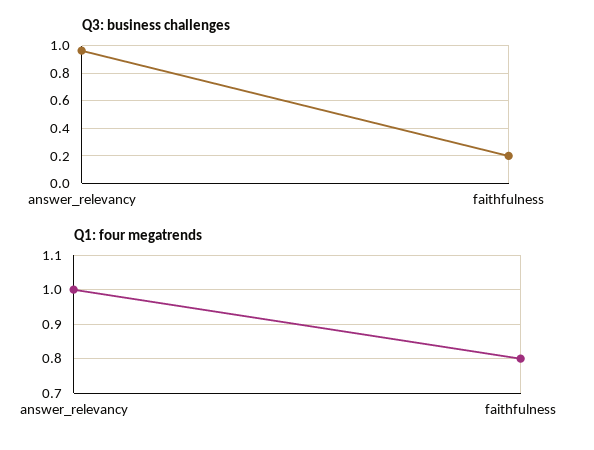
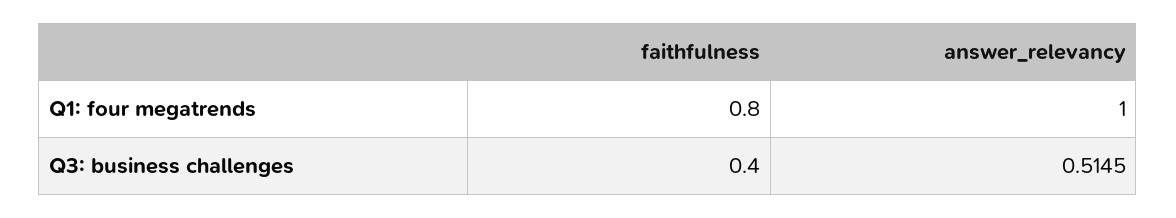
Q3: business challenges, answer_relevancy: 0.95 -> 0.5145
Q3: business challenges, faithfulness: 0.2 -> 0.4

